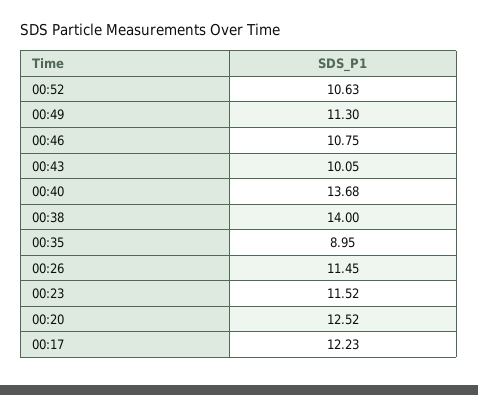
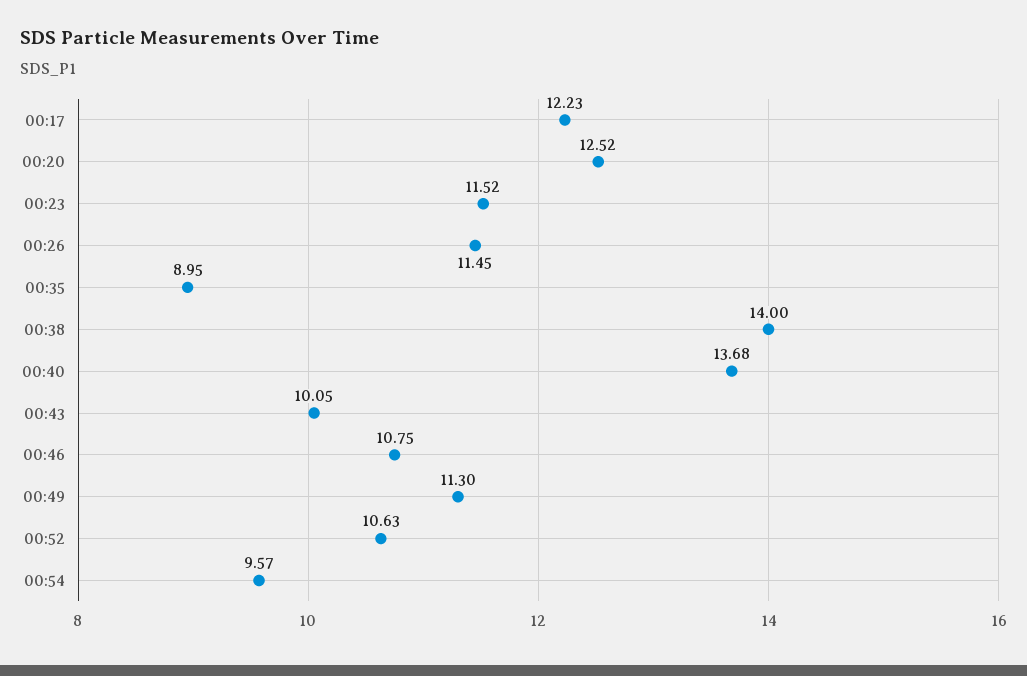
00:54: none -> 9.57

